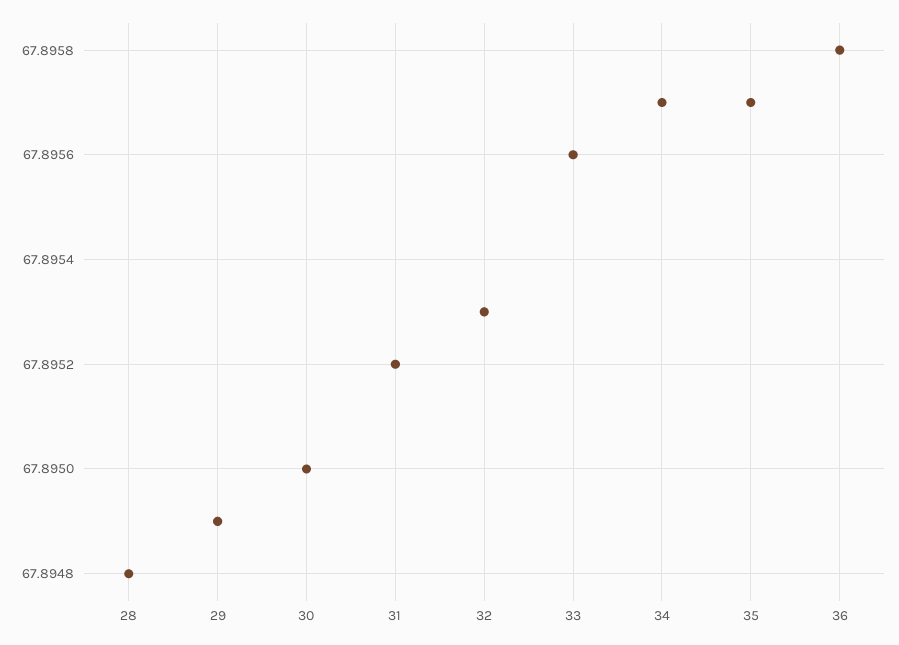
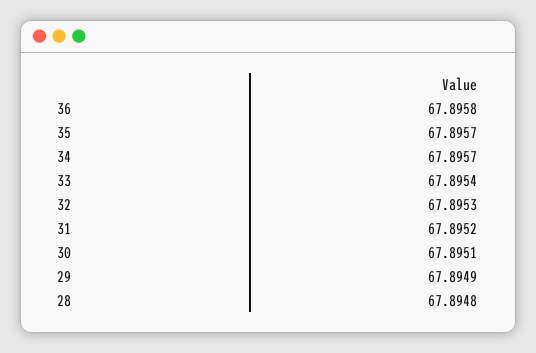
30: 67.895 -> 67.8951
33: 67.8956 -> 67.8954

